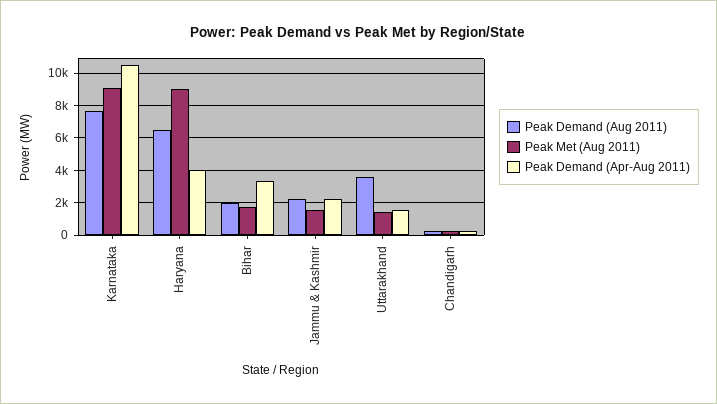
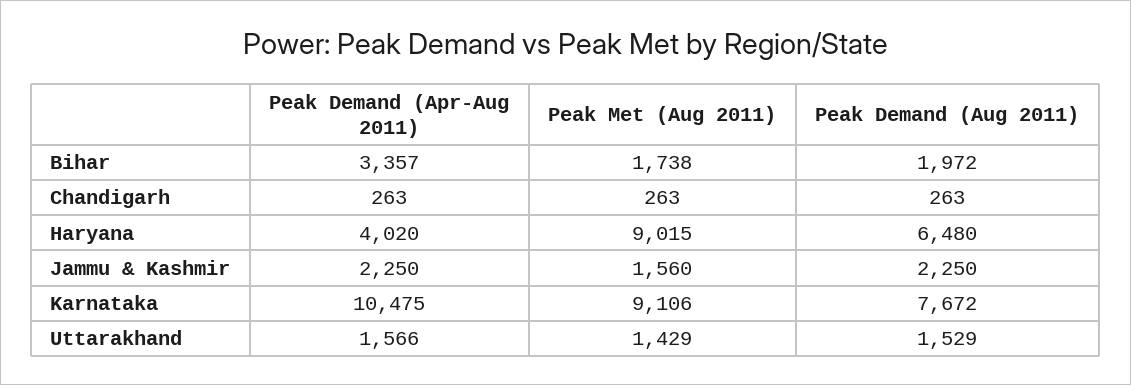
Peak Demand (Aug 2011), Uttarakhand: 3500 -> 1529

